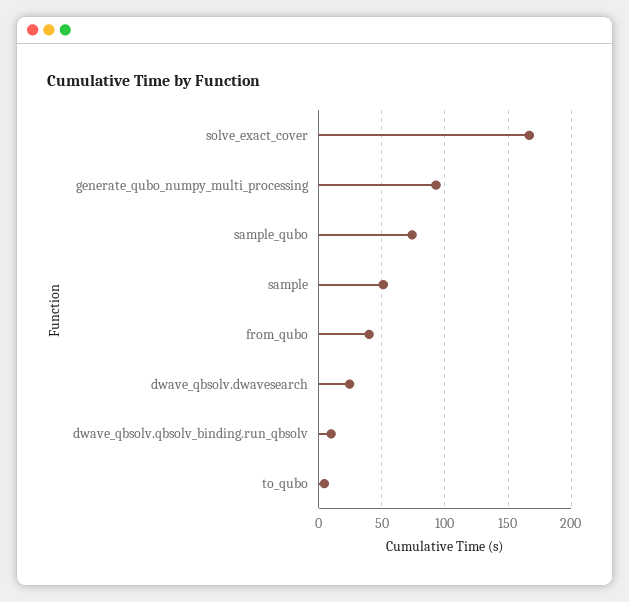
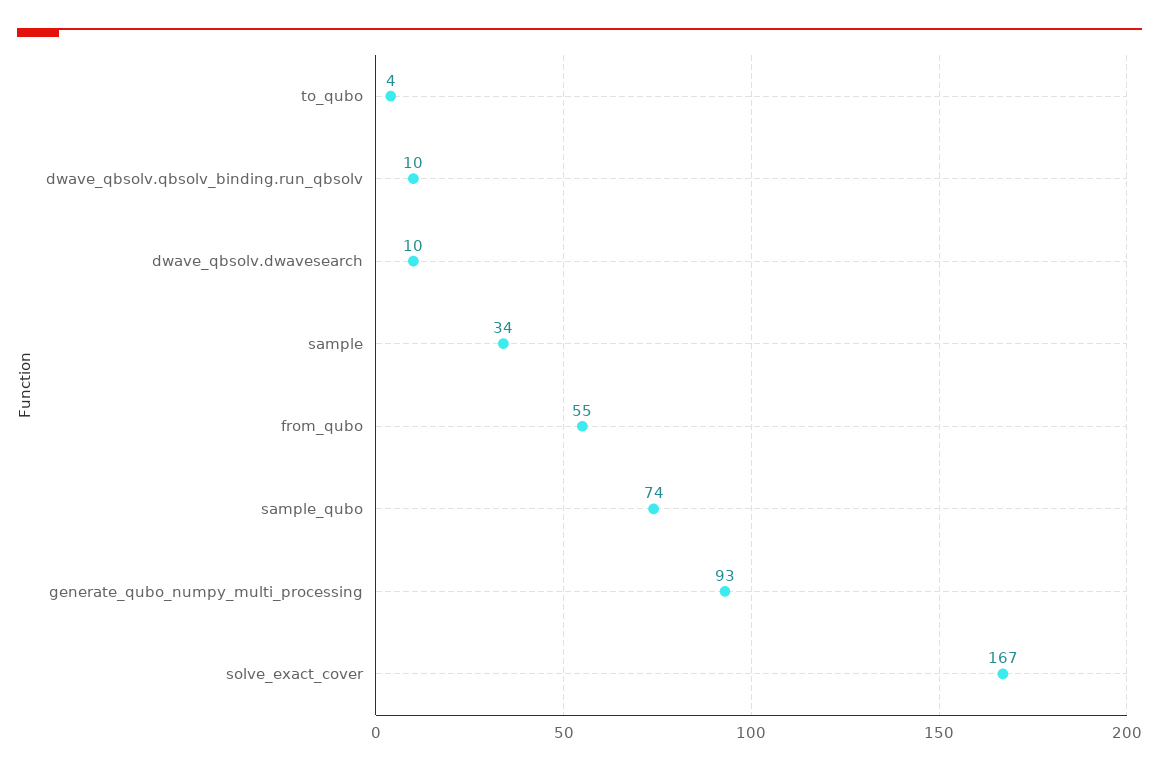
sample: 50 -> 34
from_qubo: 40 -> 55
dwave_qbsolv.dwavesearch: 25 -> 10

